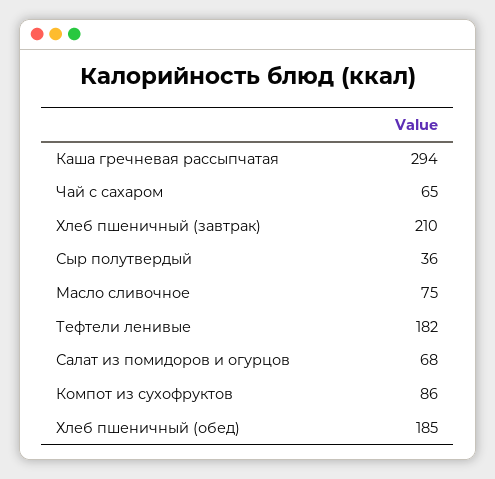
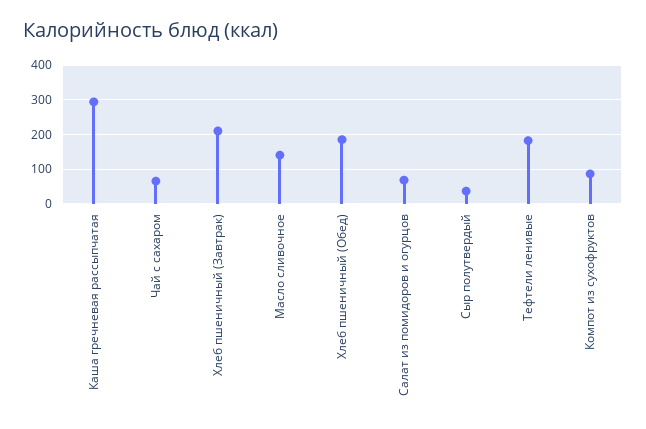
Масло сливочное: 75 -> 140

